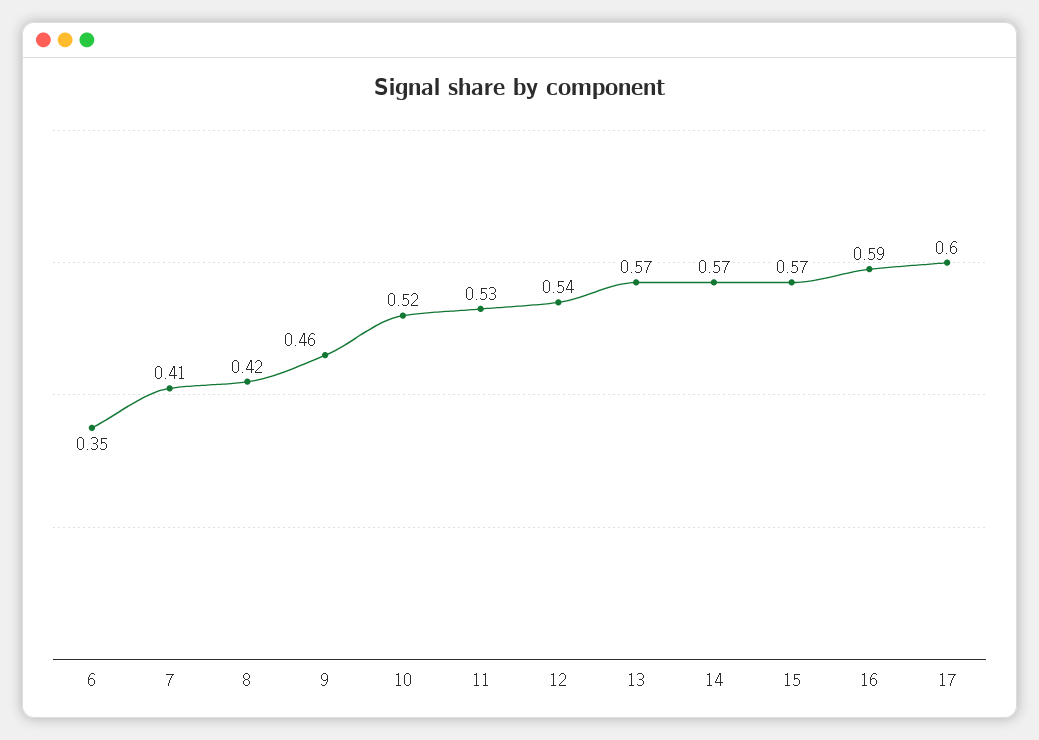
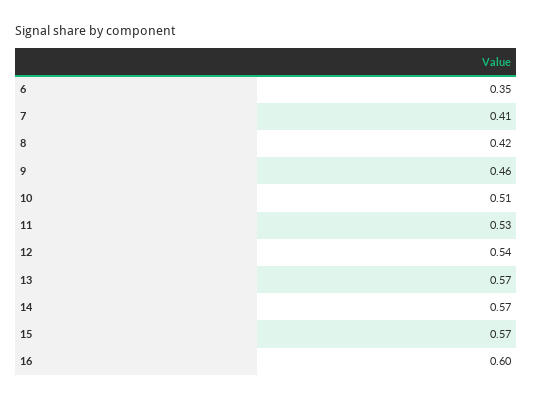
10: 0.52 -> 0.51
16: 0.59 -> 0.6
17: 0.6 -> none

